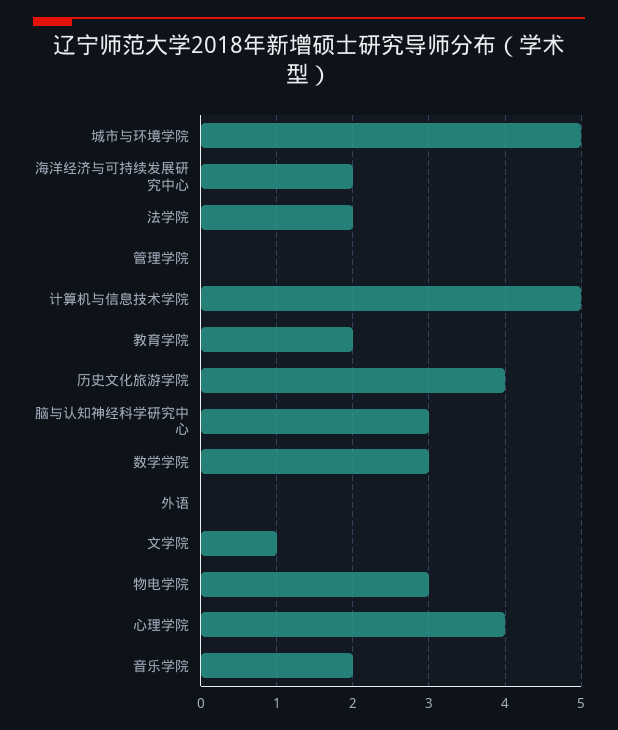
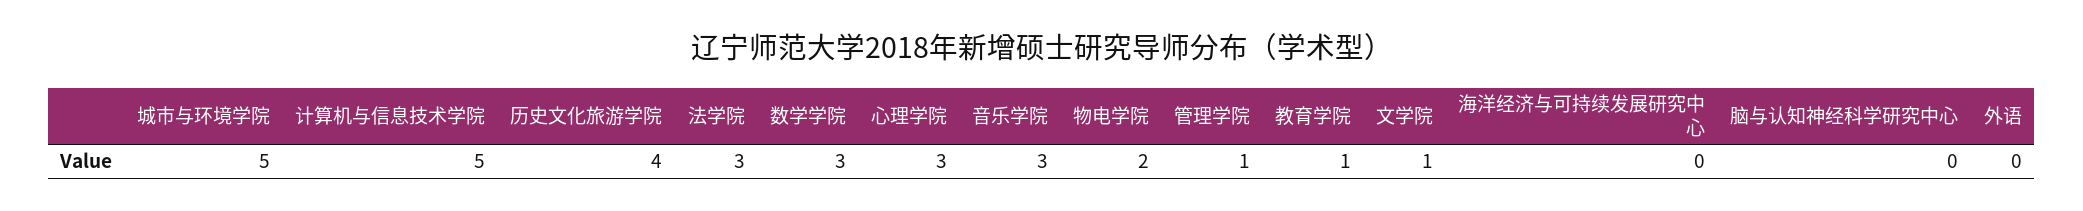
海洋经济与可持续发展研究中心: 2 -> 0
法学院: 2 -> 3
管理学院: 0 -> 1
教育学院: 2 -> 1
脑与认知神经科学研究中心: 3 -> 0
物电学院: 3 -> 2
心理学院: 4 -> 3
音乐学院: 2 -> 3

